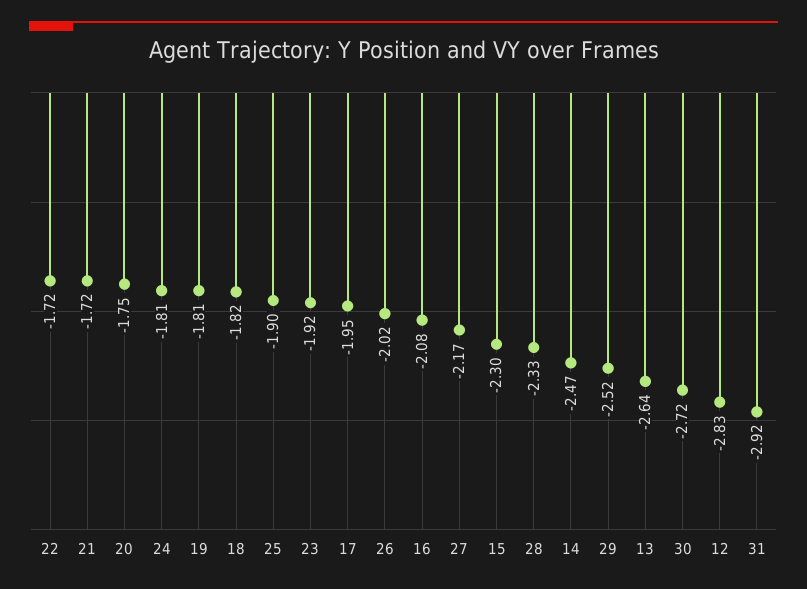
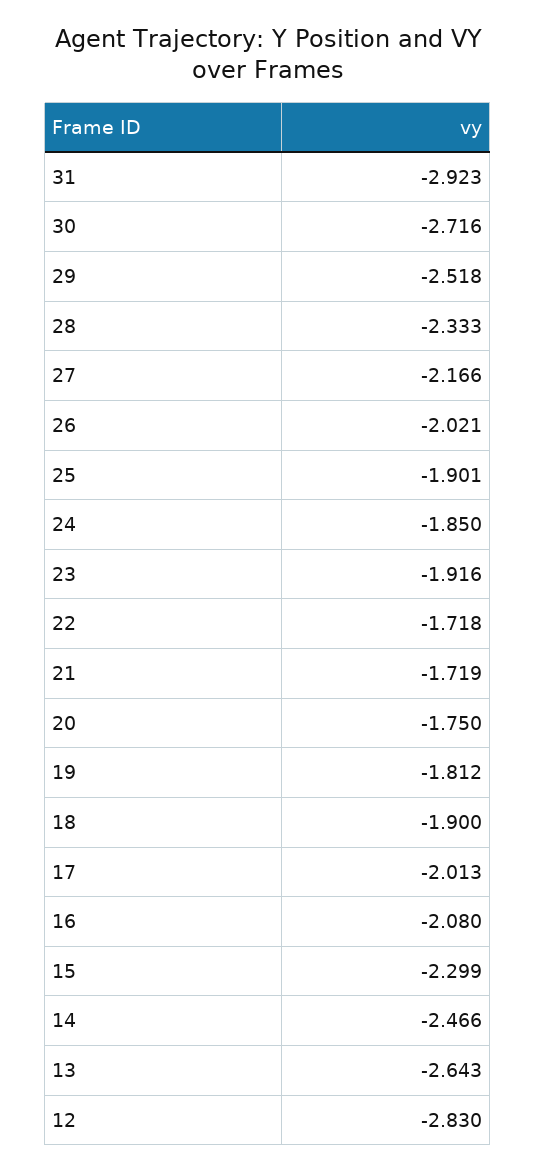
24: -1.81 -> -1.85
18: -1.82 -> -1.9
17: -1.95 -> -2.013

